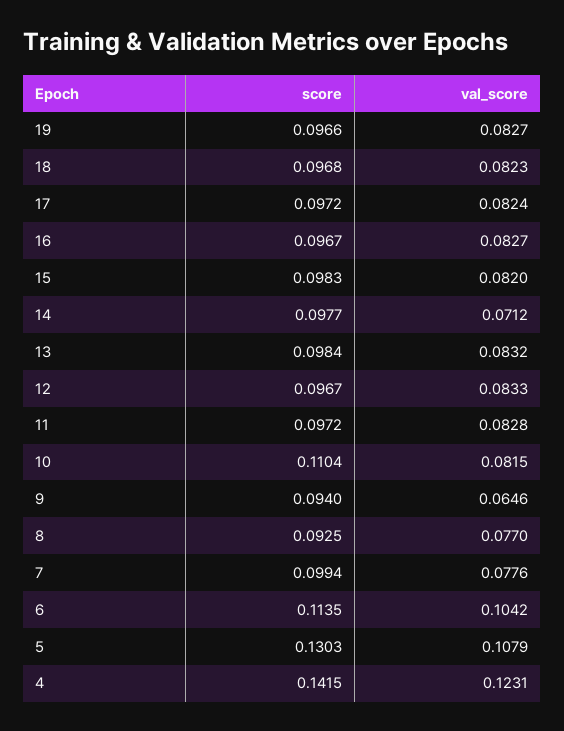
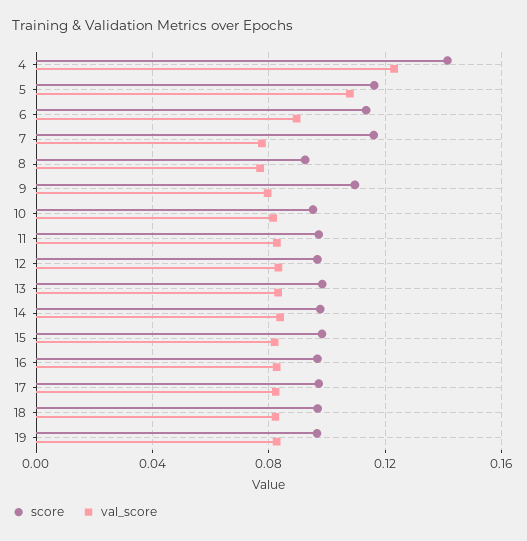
val_score, 14: 0.0712 -> 0.085
score, 10: 0.1104 -> 0.095
score, 9: 0.094 -> 0.11
val_score, 9: 0.0646 -> 0.08
score, 7: 0.0994 -> 0.115
val_score, 6: 0.1042 -> 0.09
score, 5: 0.1303 -> 0.115

